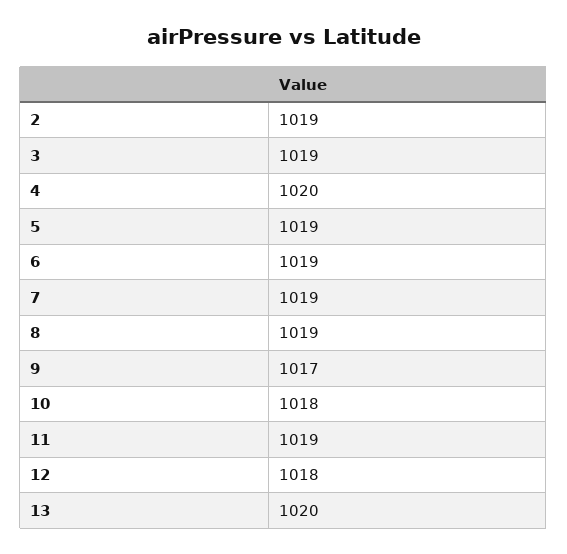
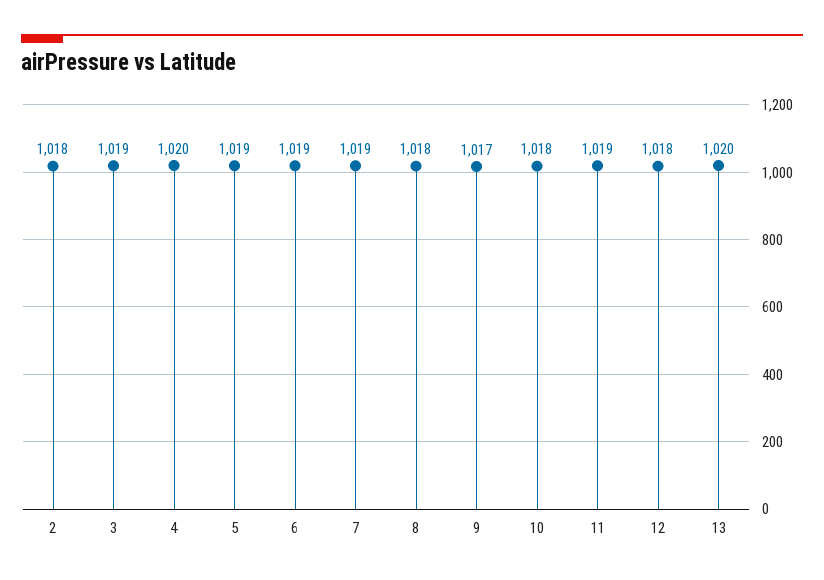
2: 1019 -> 1018
8: 1019 -> 1018

